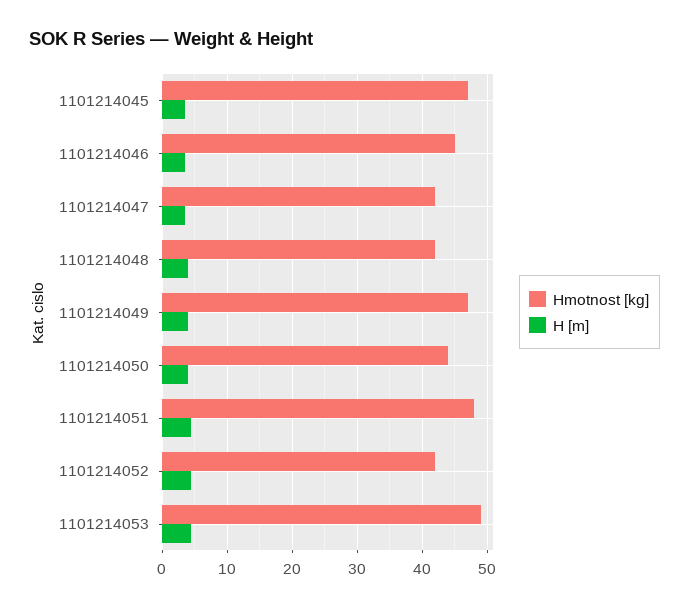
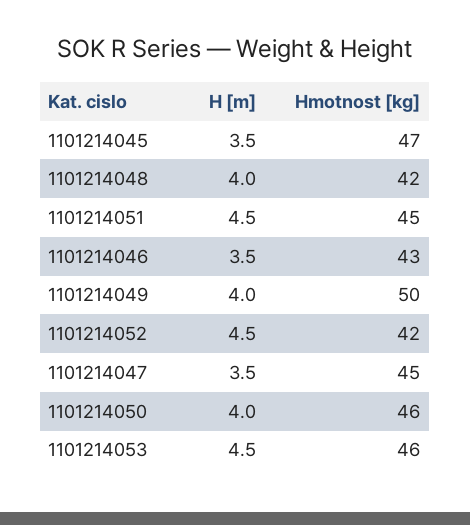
Hmotnost [kg], 1101214046: 45 -> 43
Hmotnost [kg], 1101214047: 42 -> 45
Hmotnost [kg], 1101214049: 47 -> 50
Hmotnost [kg], 1101214050: 44 -> 46
Hmotnost [kg], 1101214051: 48 -> 45
Hmotnost [kg], 1101214053: 49 -> 46

